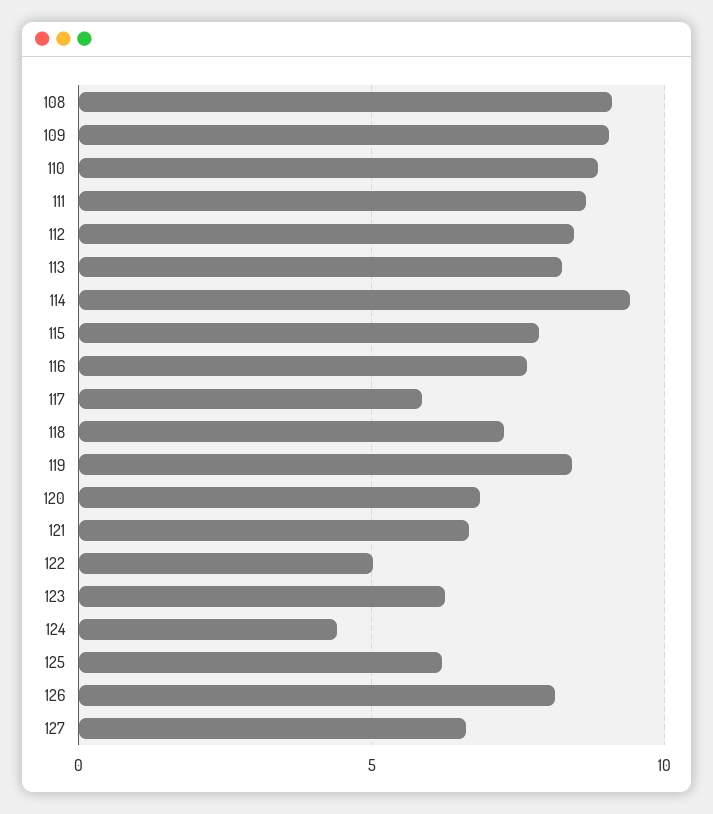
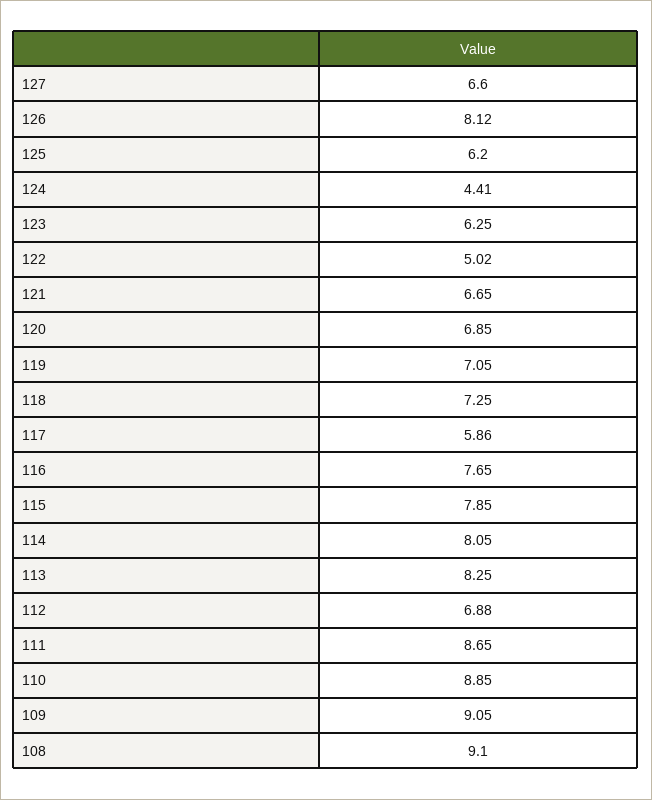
112: 8.5 -> 6.88
114: 9.5 -> 8.05
119: 8.5 -> 7.05

